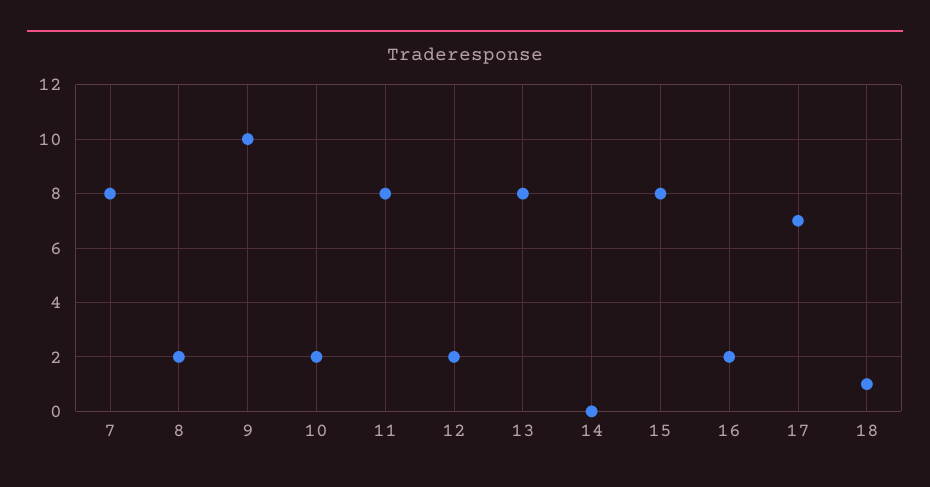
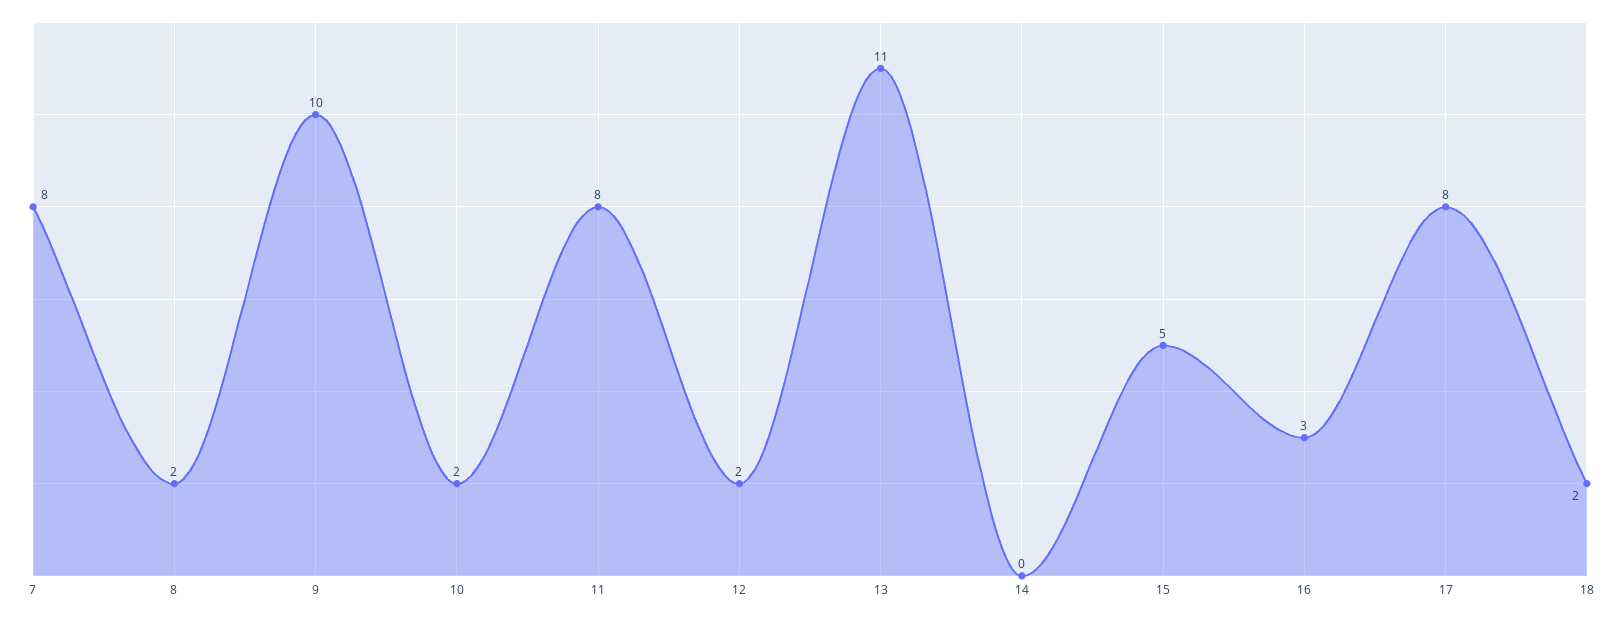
13: 8 -> 11
15: 8 -> 5
16: 2 -> 3
17: 7 -> 8
18: 1 -> 2

